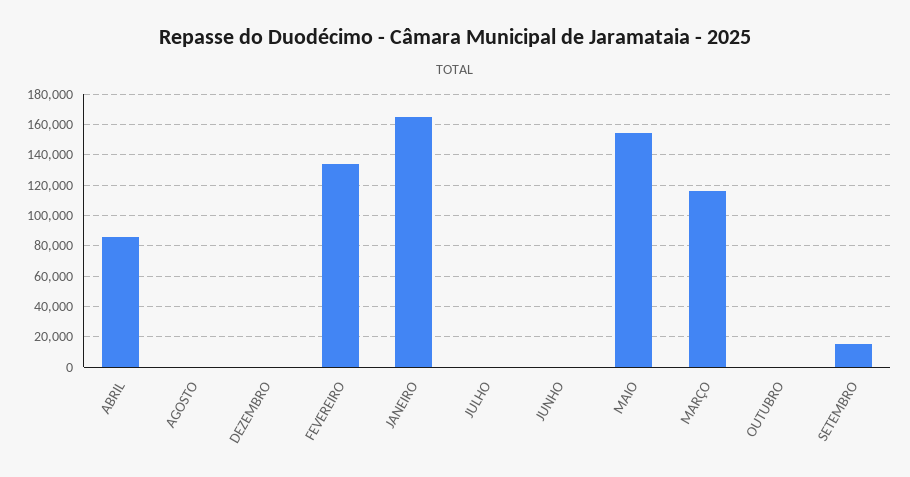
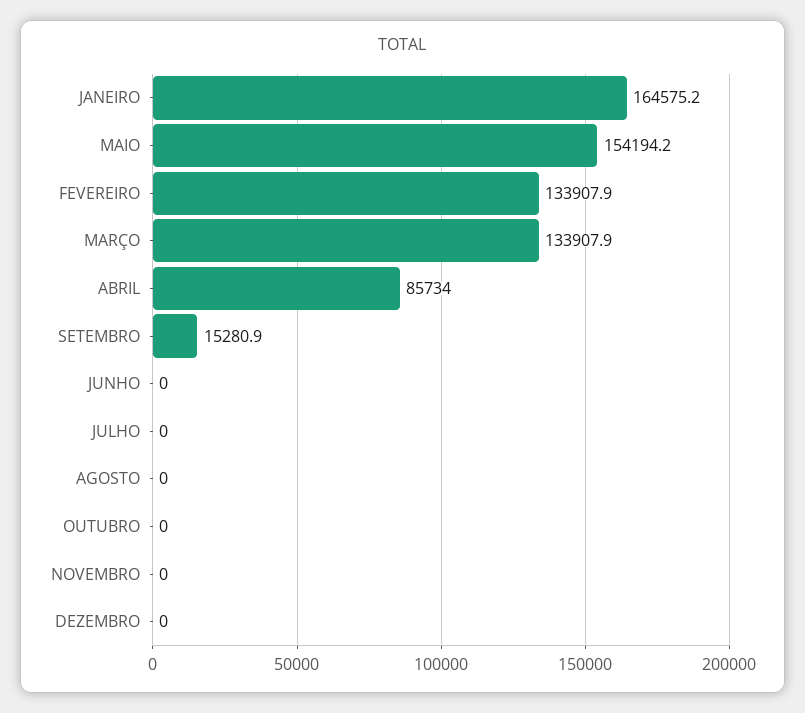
MARÇO: 115000 -> 133907.9
NOVEMBRO: none -> 0

